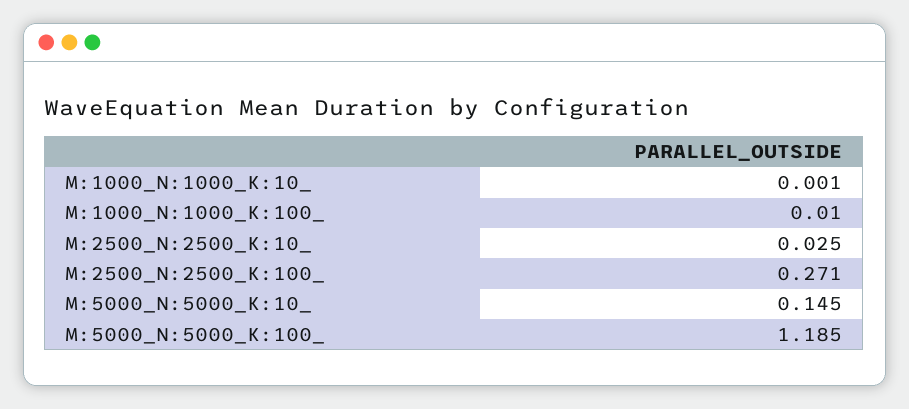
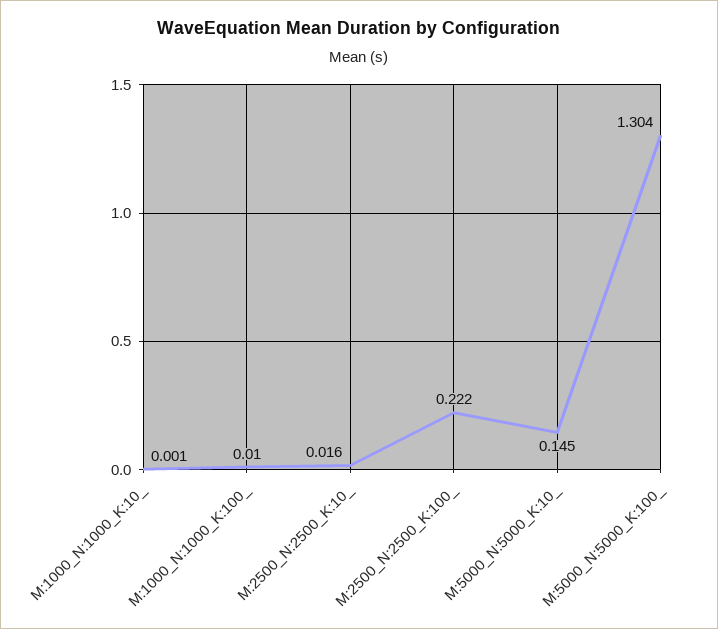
M:2500_N:2500_K:10_: 0.025 -> 0.016
M:2500_N:2500_K:100_: 0.271 -> 0.222
M:5000_N:5000_K:100_: 1.185 -> 1.304

